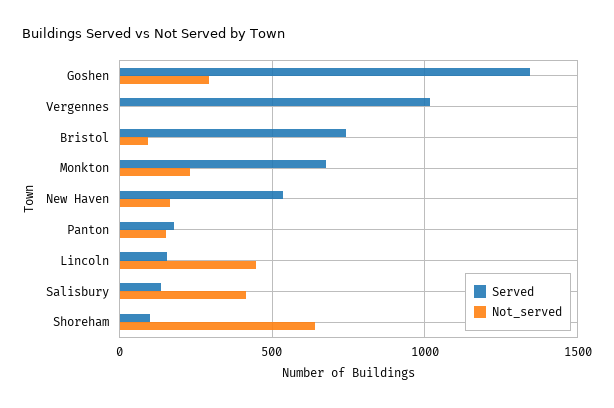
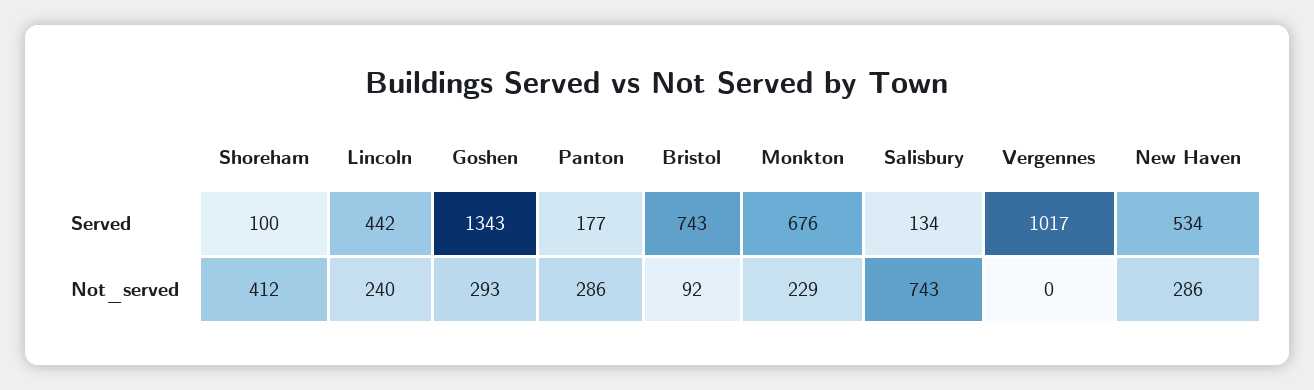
Not_served, New Haven: 150 -> 286
Not_served, Panton: 150 -> 286
Served, Lincoln: 150 -> 442
Not_served, Lincoln: 450 -> 240
Not_served, Salisbury: 400 -> 743
Not_served, Shoreham: 650 -> 412

